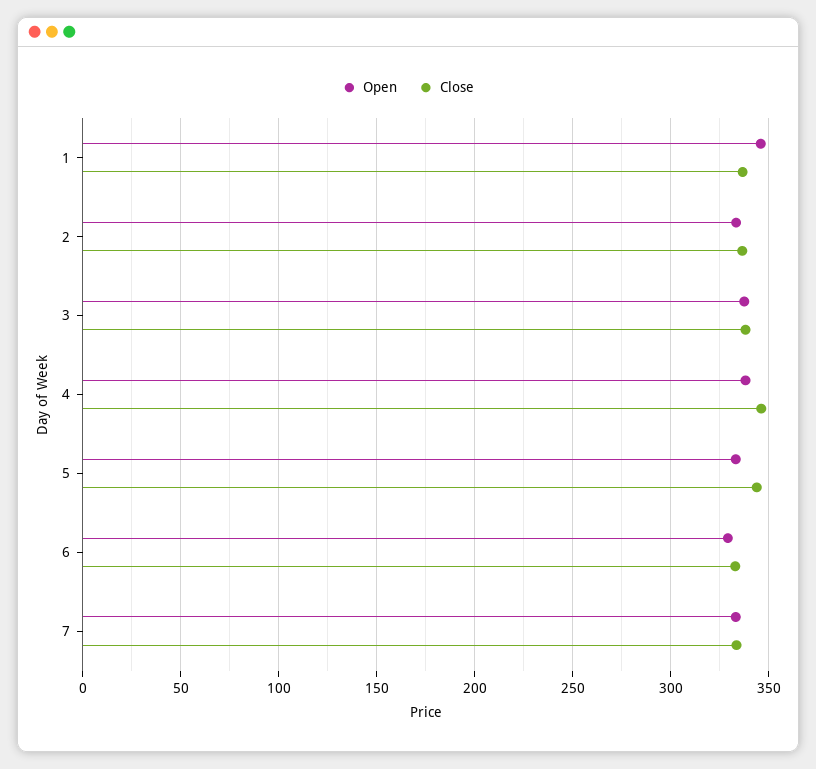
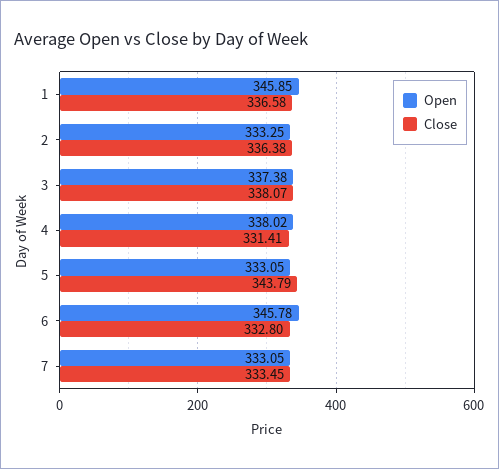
Close, 4: 345 -> 331.41
Open, 6: 330 -> 345.78

